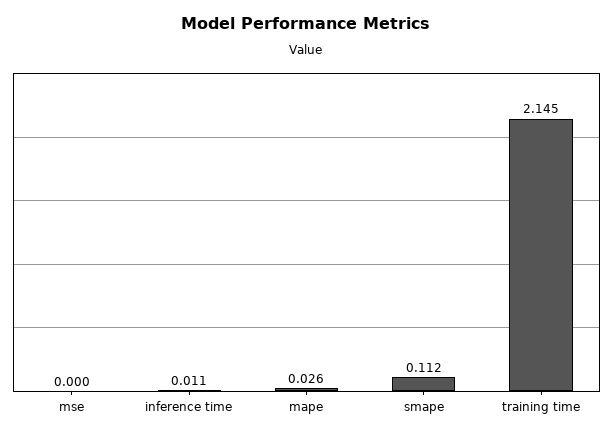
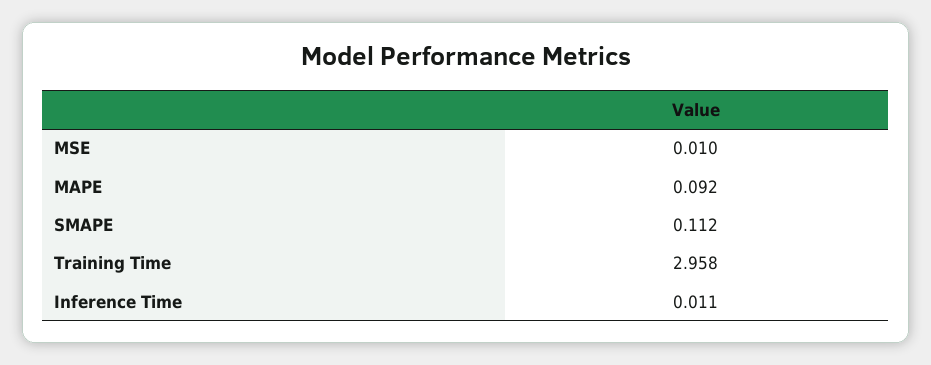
mse: 0 -> 0.01
mape: 0.026 -> 0.092
training time: 2.145 -> 2.958

